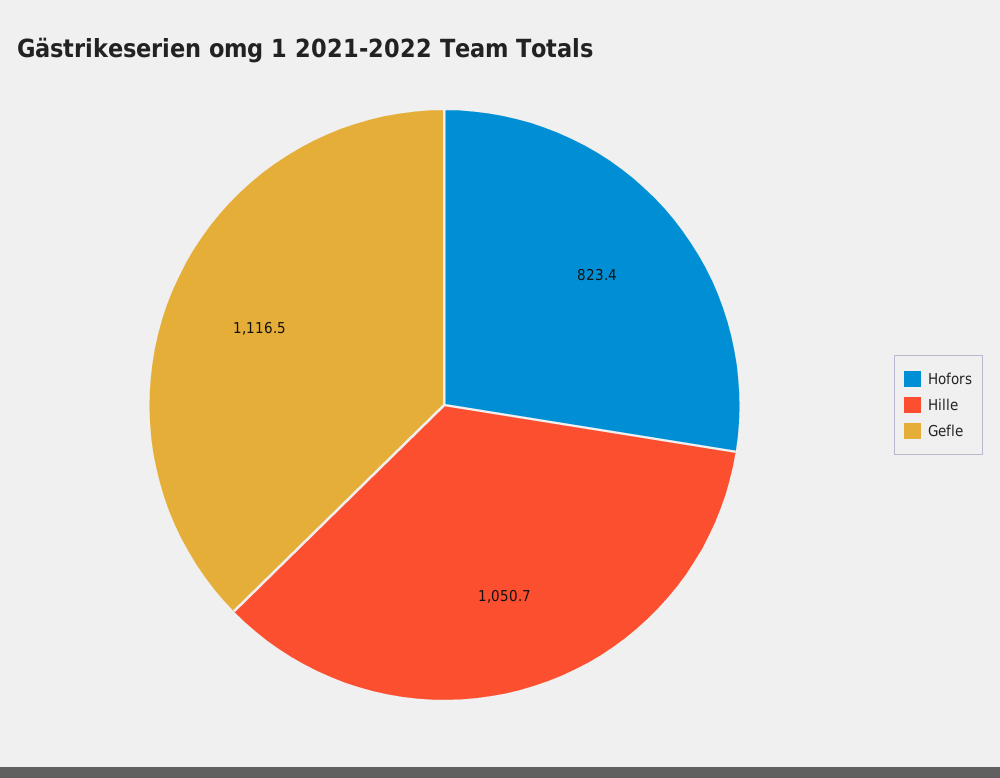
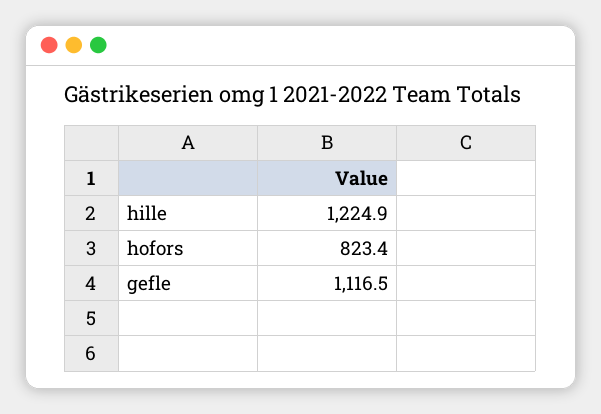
Hille: 1050.7 -> 1224.9

